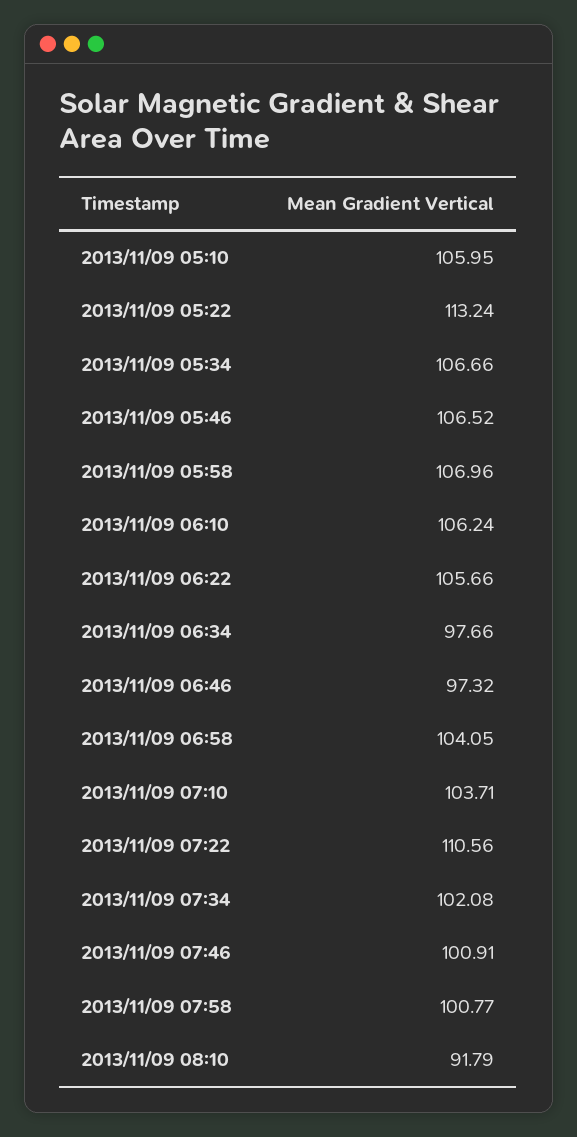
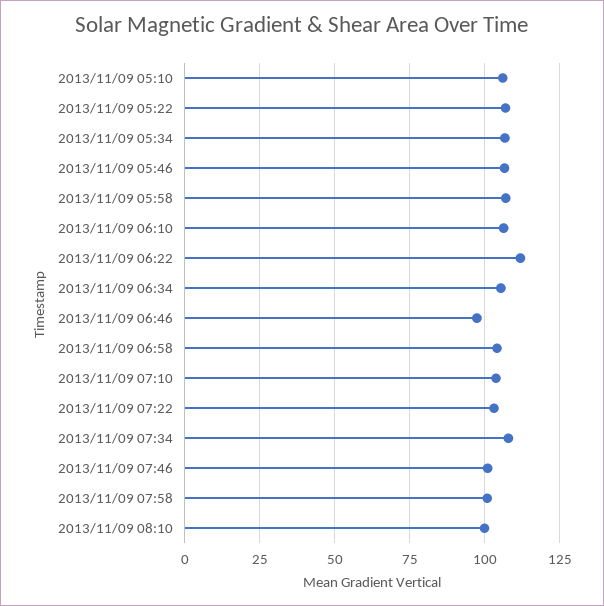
2013/11/09 05:22: 113.24 -> 107.5
2013/11/09 06:22: 105.66 -> 112.5
2013/11/09 06:34: 97.66 -> 105
2013/11/09 07:22: 110.56 -> 102.5
2013/11/09 07:34: 102.08 -> 107.5
2013/11/09 08:10: 91.79 -> 100

